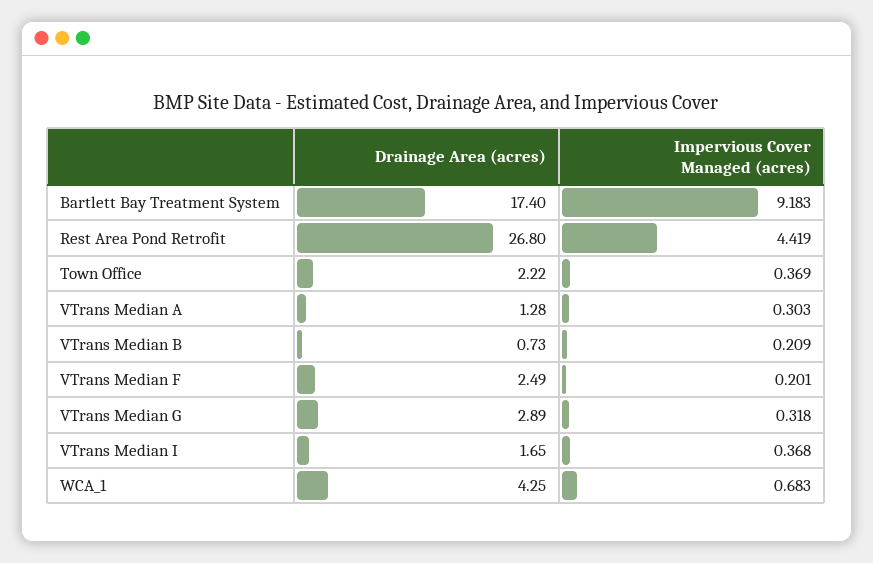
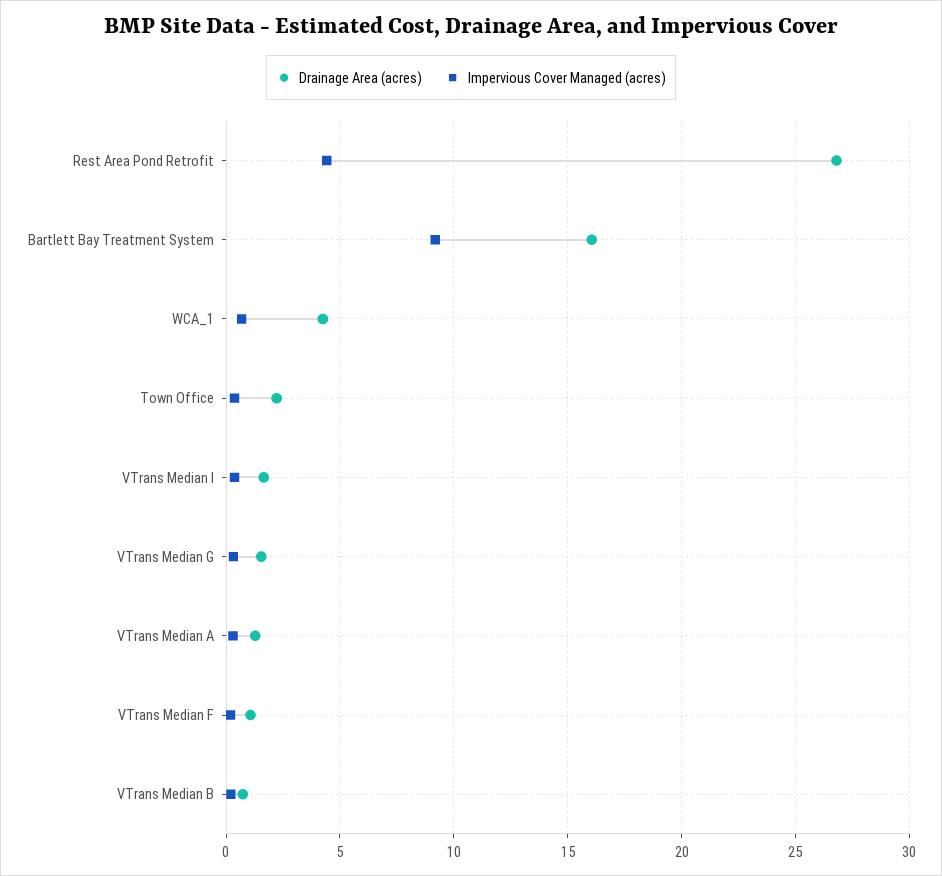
Drainage Area (acres), Bartlett Bay Treatment System: 17.4 -> 16
Drainage Area (acres), VTrans Median F: 2.49 -> 1
Drainage Area (acres), VTrans Median G: 2.89 -> 1.5

